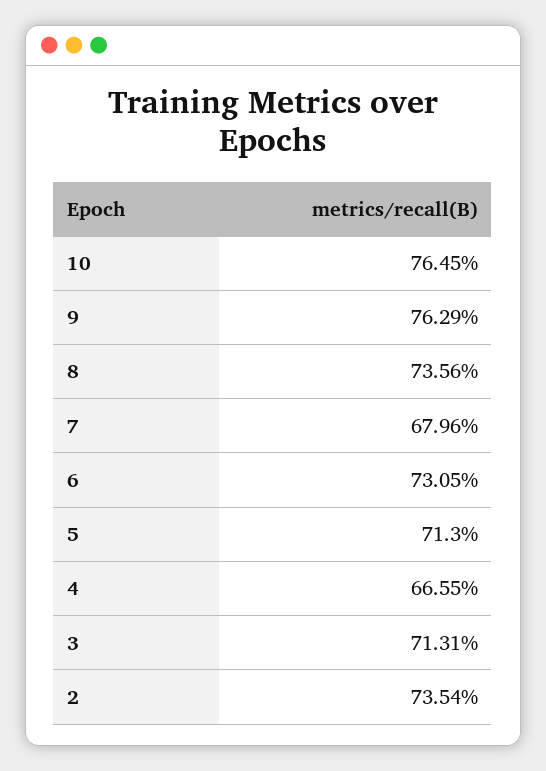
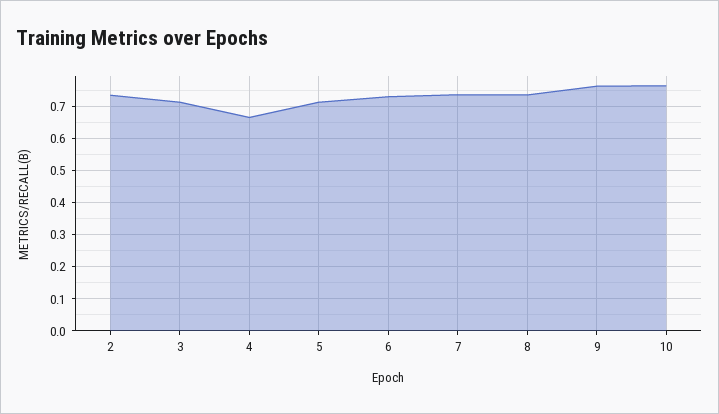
7: 0.6796 -> 0.74

